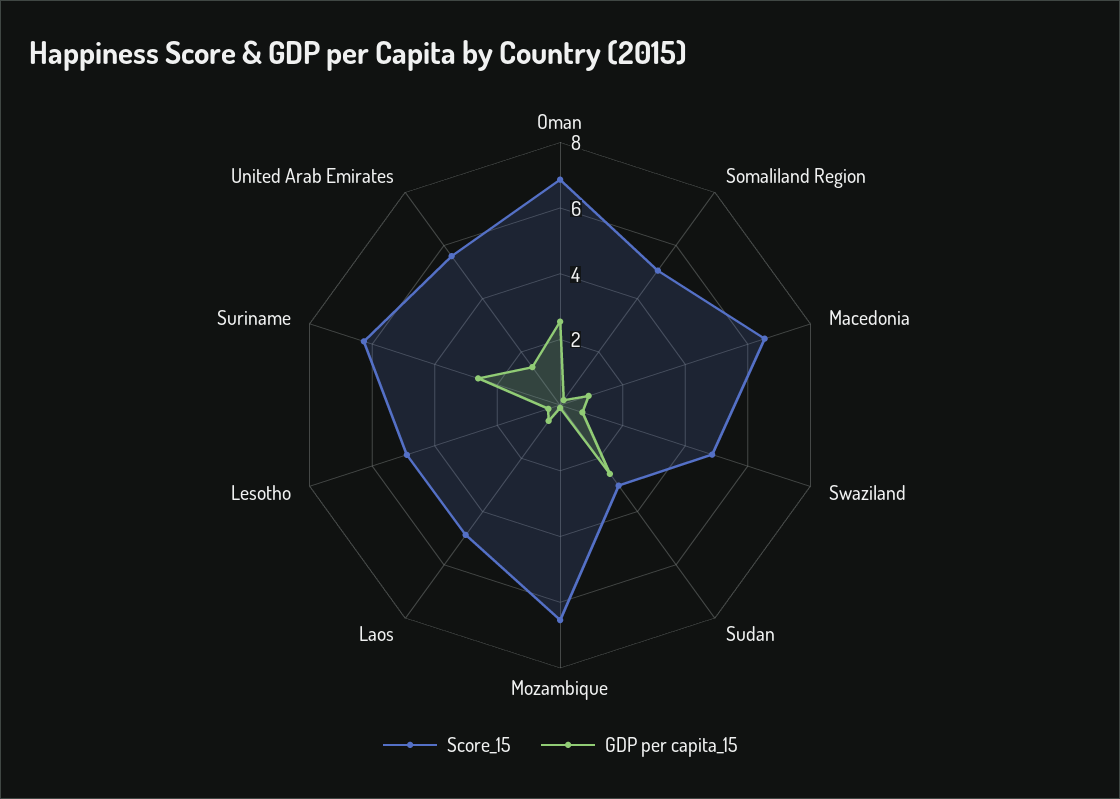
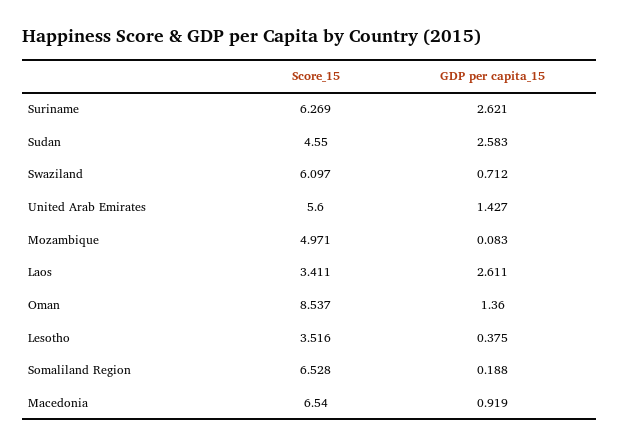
Score_15, Oman: 7 -> 8.537
GDP per capita_15, Oman: 2.5 -> 1.36
Score_15, Somaliland Region: 5 -> 6.528
Score_15, Swaziland: 5 -> 6.097
Score_15, Sudan: 3 -> 4.55
Score_15, Mozambique: 6.5 -> 4.971
Score_15, Laos: 5 -> 3.411
GDP per capita_15, Laos: 0.5 -> 2.611
Score_15, Lesotho: 5 -> 3.516

